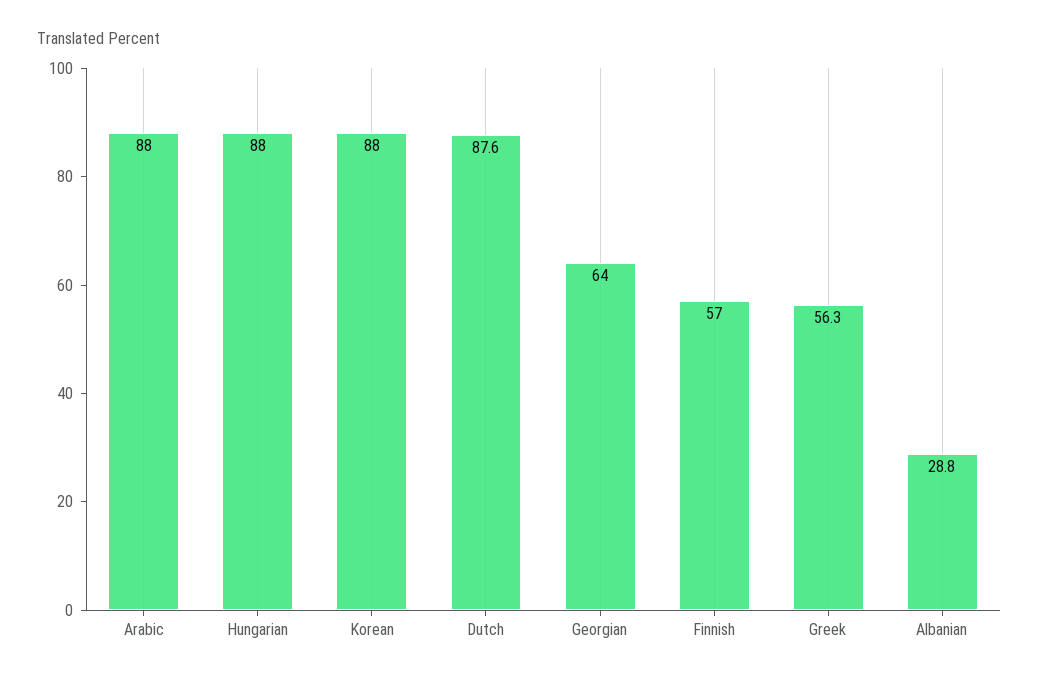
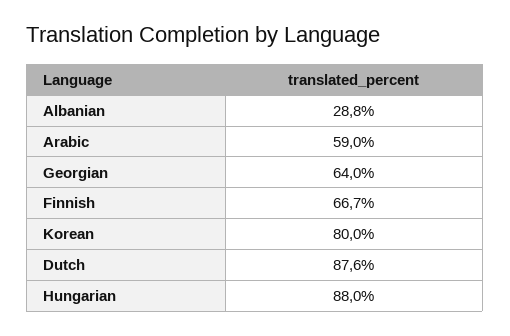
Arabic: 88 -> 59
Korean: 88 -> 80
Finnish: 57 -> 66.7
Greek: 56.3 -> none

